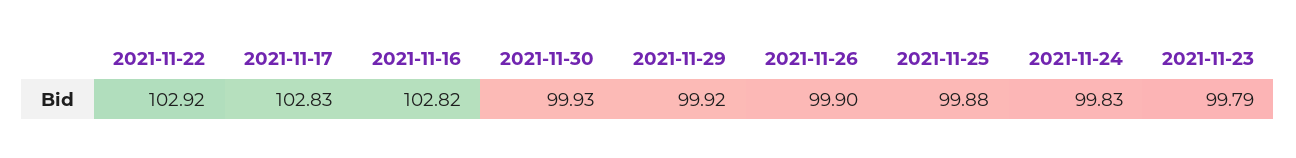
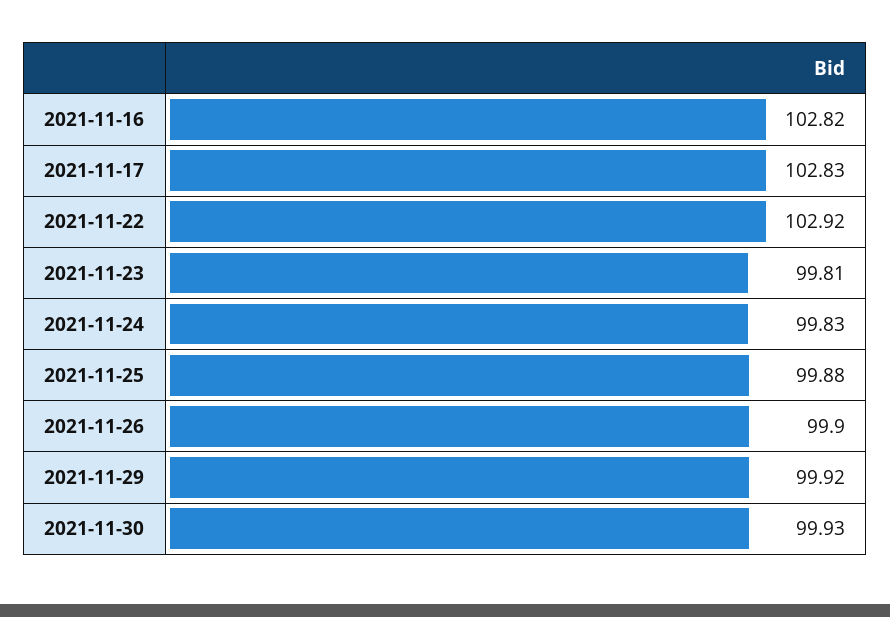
2021-11-23: 99.79 -> 99.81

